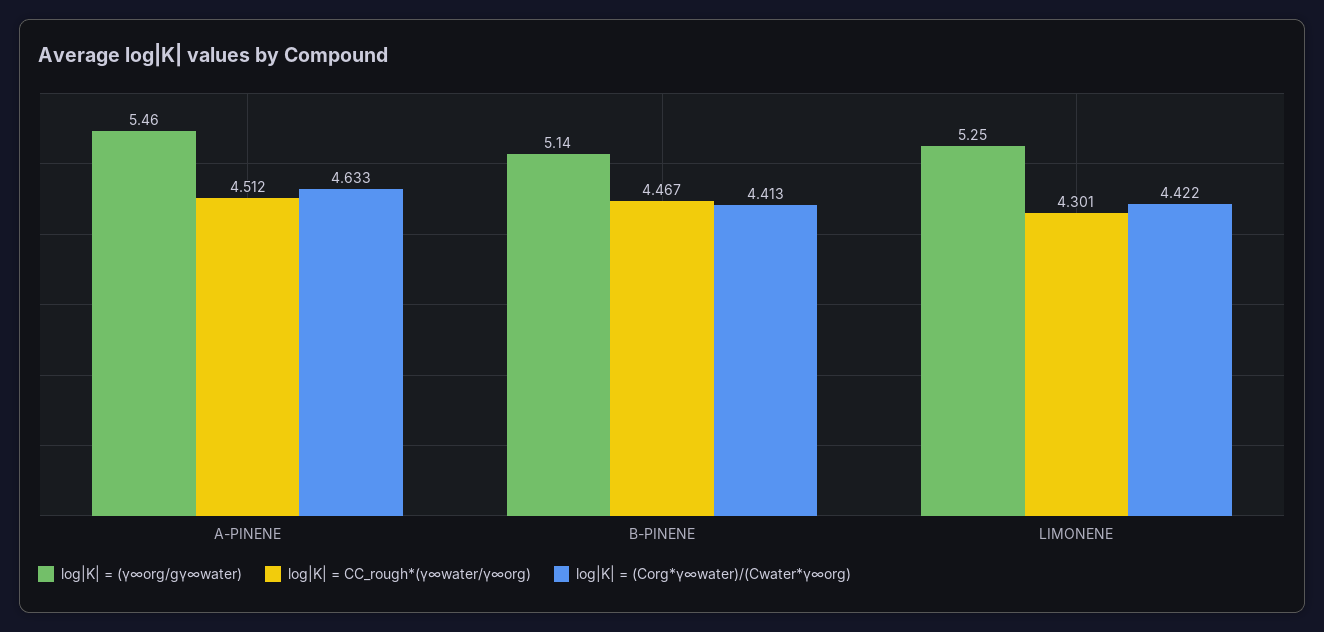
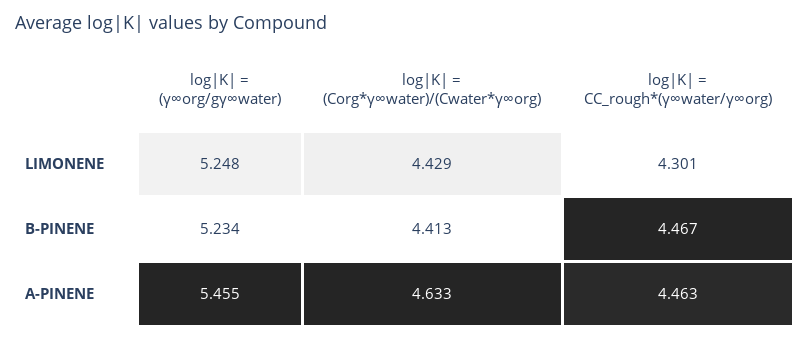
log|K| = CC_rough*(γ∞water/γ∞org), A-PINENE: 4.512 -> 4.463
log|K| = (γ∞org/gγ∞water), B-PINENE: 5.14 -> 5.234
log|K| = (Corg*γ∞water)/(Cwater*γ∞org), LIMONENE: 4.422 -> 4.429

